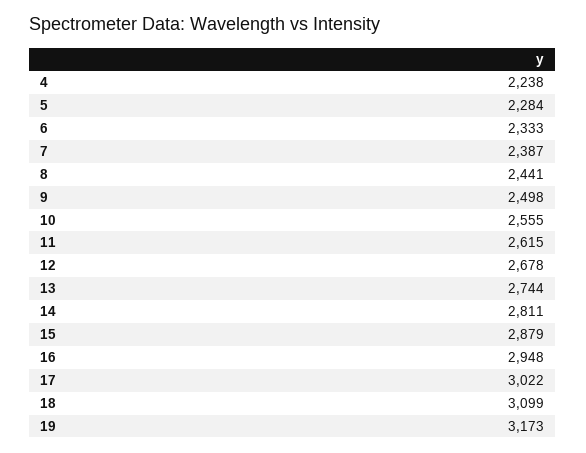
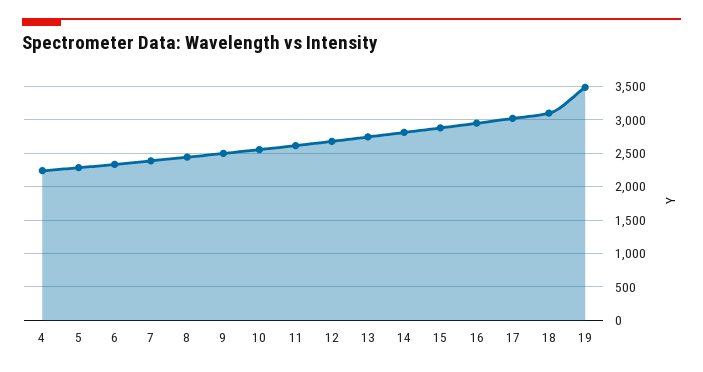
19: 3173 -> 3500

